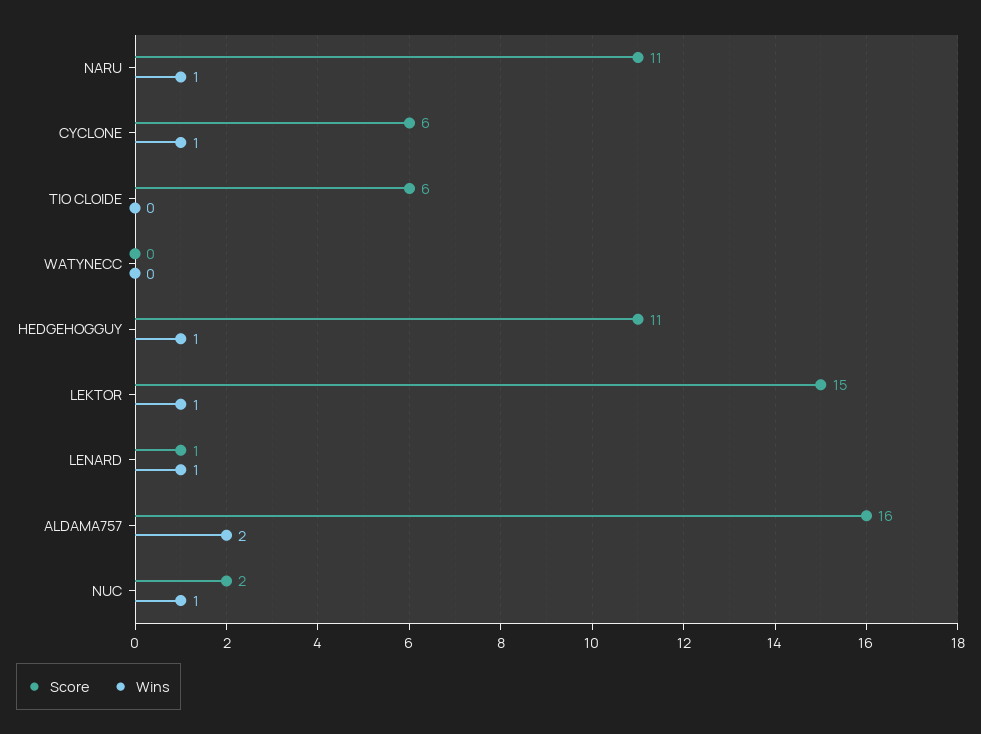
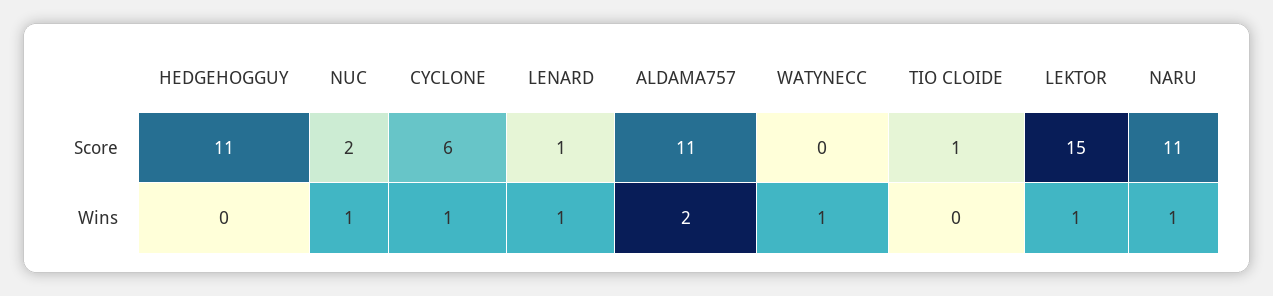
Score, TIO CLOIDE: 6 -> 1
Wins, WATYNECC: 0 -> 1
Wins, HEDGEHOGGUY: 1 -> 0
Score, ALDAMA757: 16 -> 11

